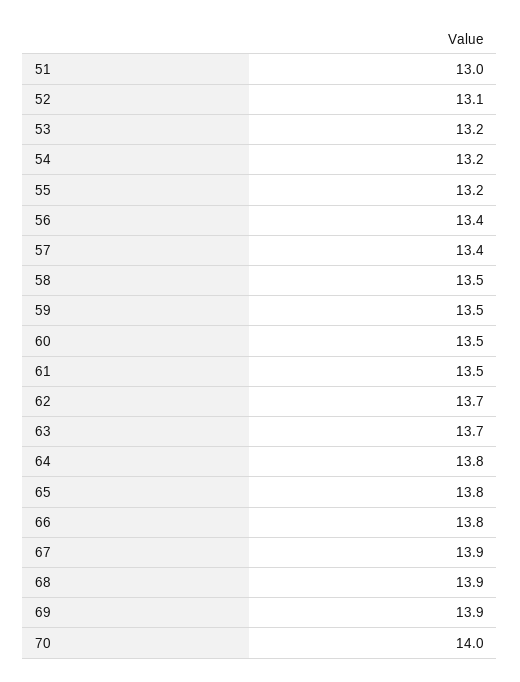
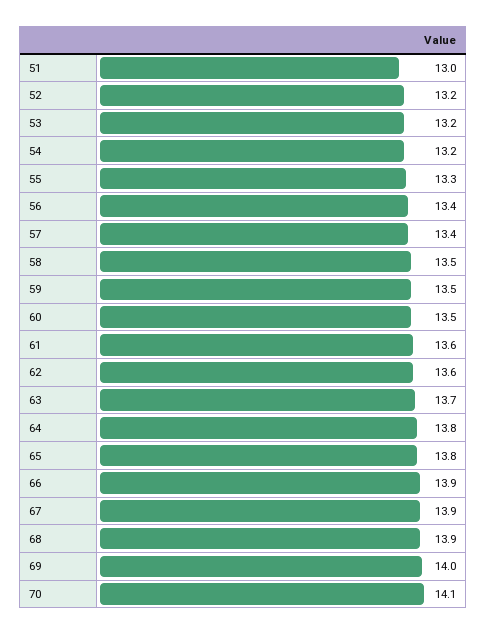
52: 13.1 -> 13.2
55: 13.2 -> 13.3
61: 13.5 -> 13.6
62: 13.7 -> 13.6
66: 13.8 -> 13.9
69: 13.9 -> 14
70: 14 -> 14.1

